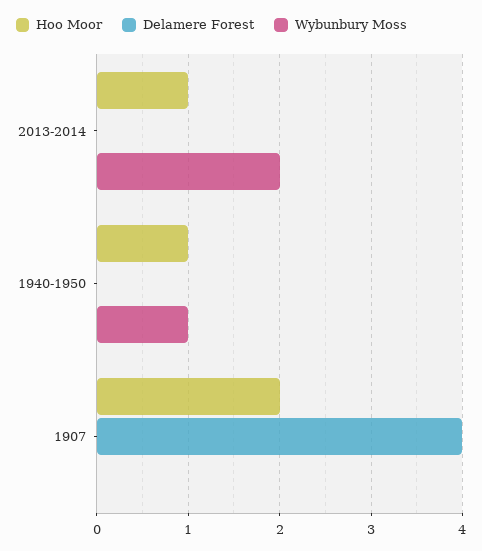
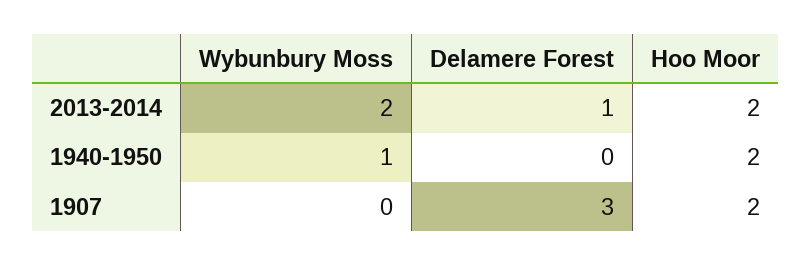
Hoo Moor, 2013-2014: 1 -> 2
Delamere Forest, 2013-2014: 0 -> 1
Hoo Moor, 1940-1950: 1 -> 2
Delamere Forest, 1907: 4 -> 3

